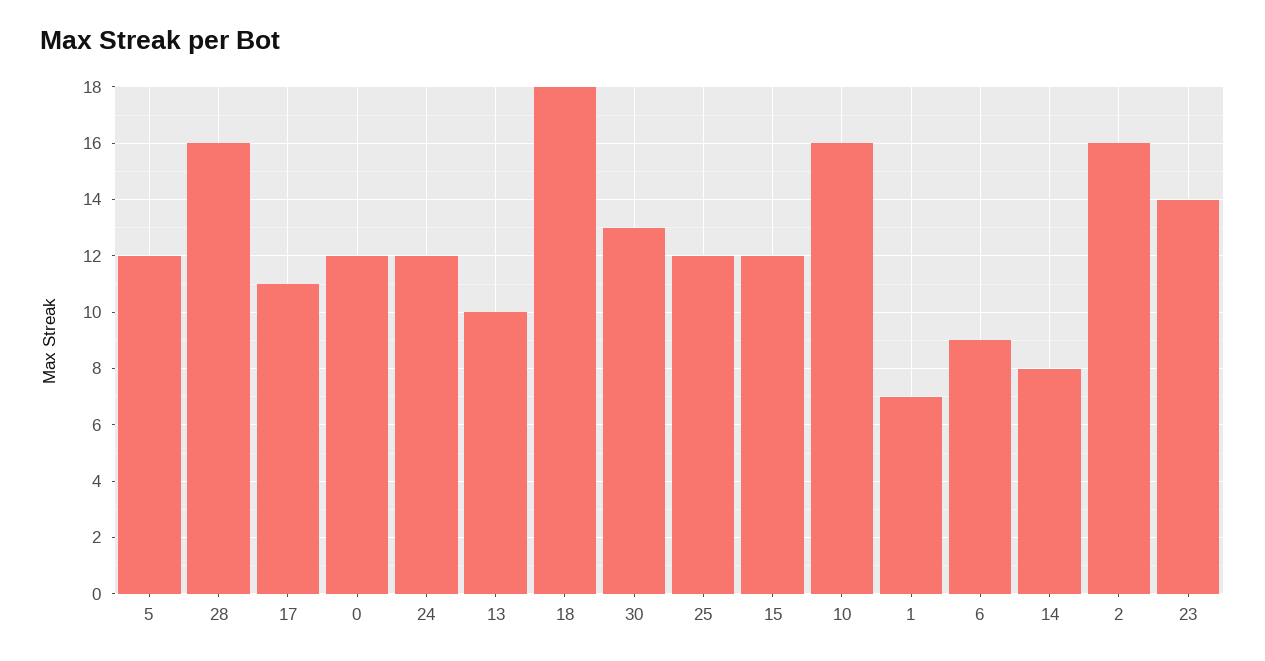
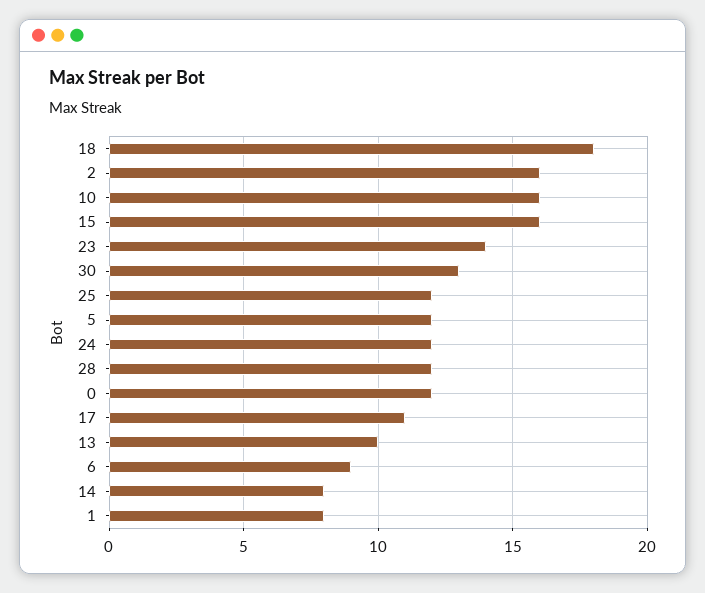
28: 16 -> 12
15: 12 -> 16
1: 7 -> 8

